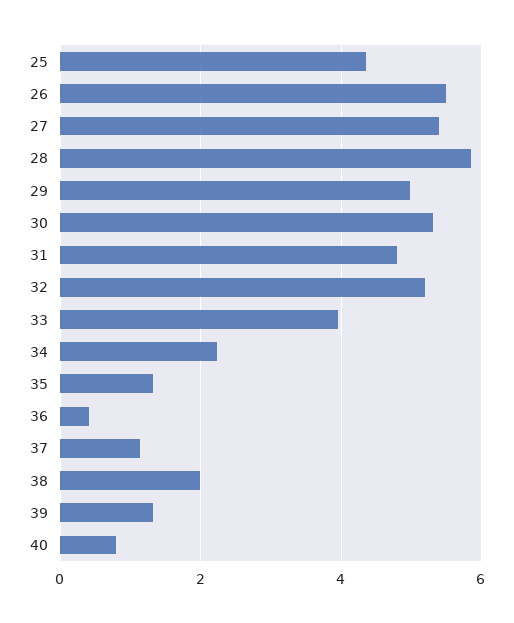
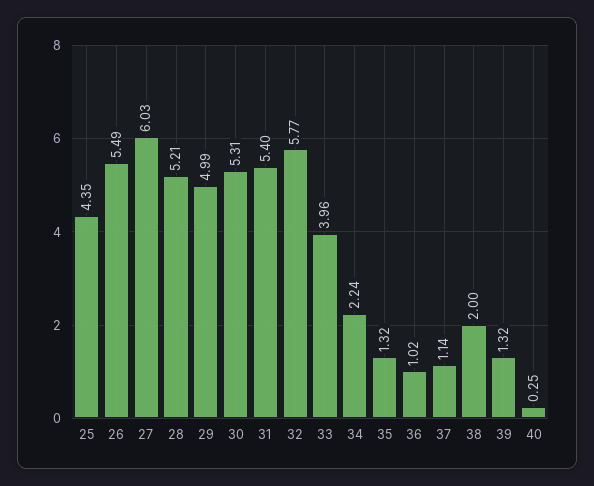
27: 5.4 -> 6.03
28: 5.8 -> 5.21
31: 4.8 -> 5.4
32: 5.2 -> 5.77
36: 0.4 -> 1.02
40: 0.8 -> 0.25

